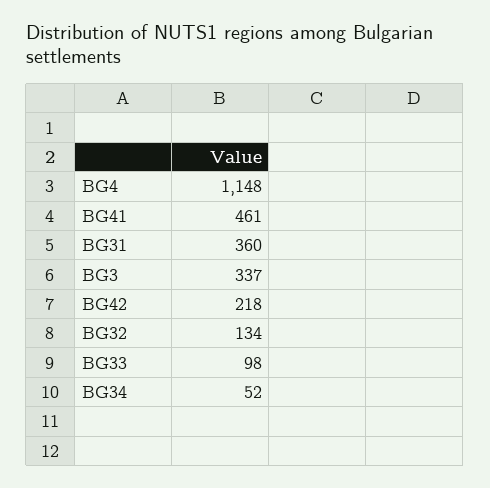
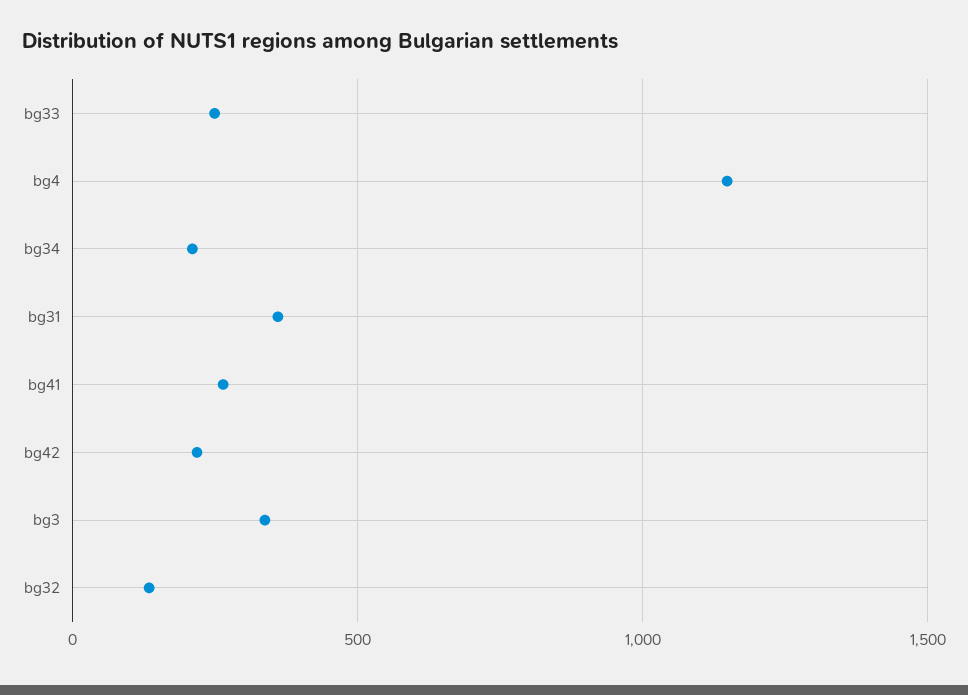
BG41: 461 -> 250
BG33: 98 -> 250
BG34: 52 -> 200

